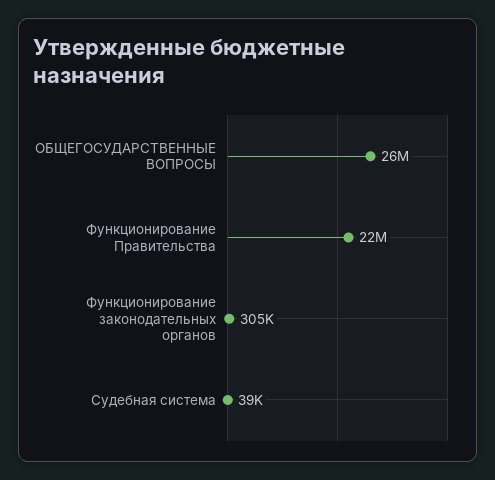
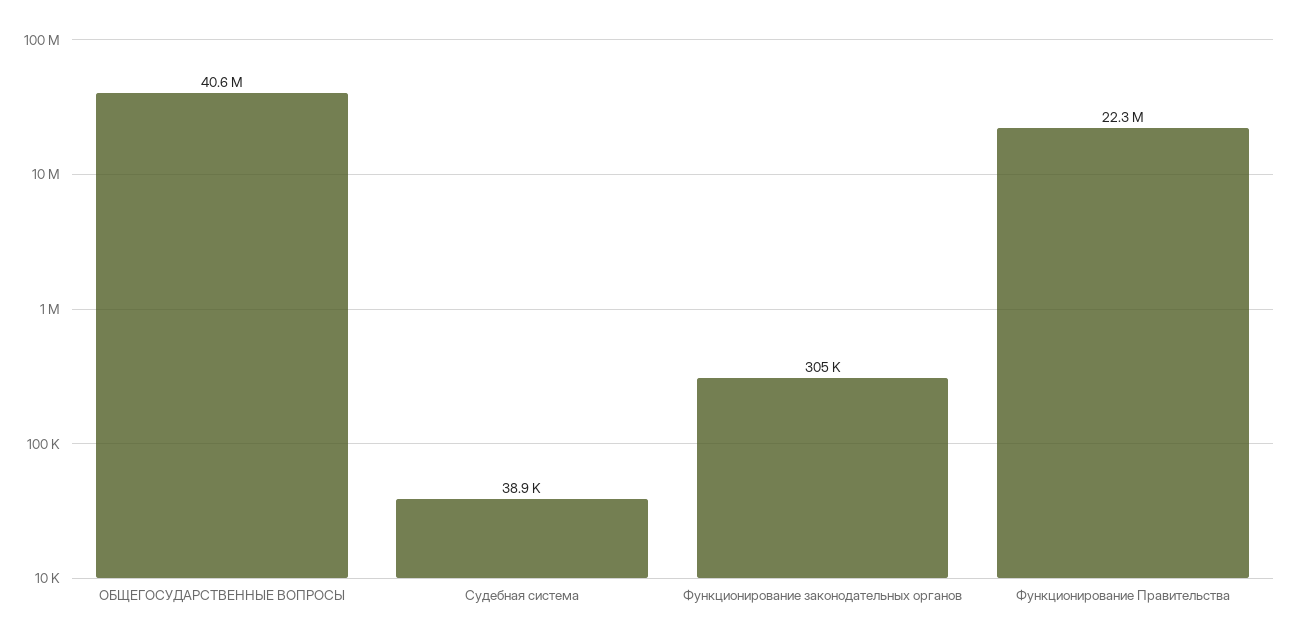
ОБЩЕГОСУДАРСТВЕННЫЕ ВОПРОСЫ: 26000000 -> 40600000

